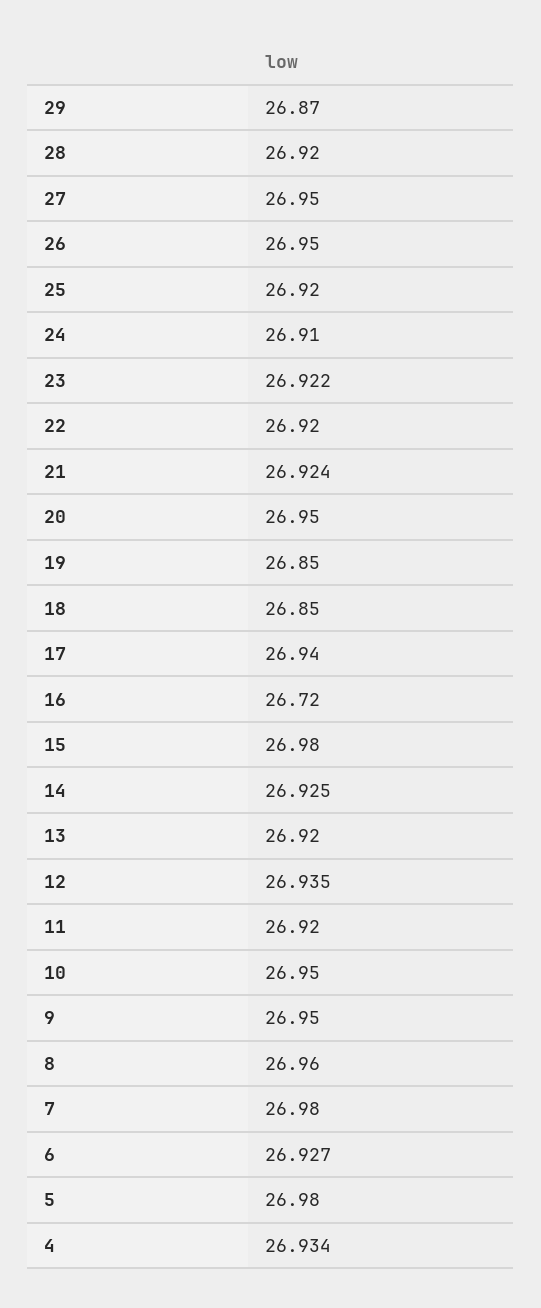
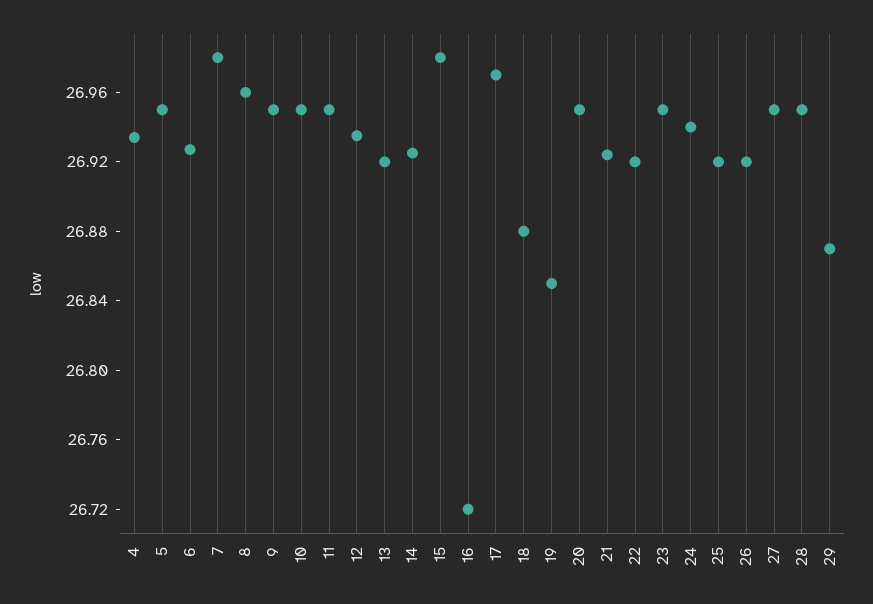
28: 26.92 -> 26.95
26: 26.95 -> 26.92
24: 26.91 -> 26.94
23: 26.922 -> 26.95
18: 26.85 -> 26.88
17: 26.94 -> 26.97
11: 26.92 -> 26.95
5: 26.98 -> 26.95

